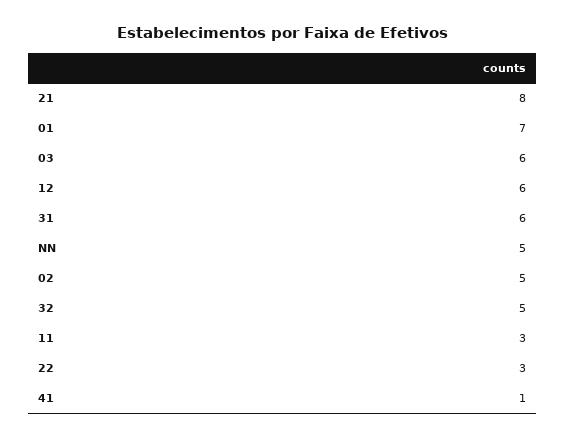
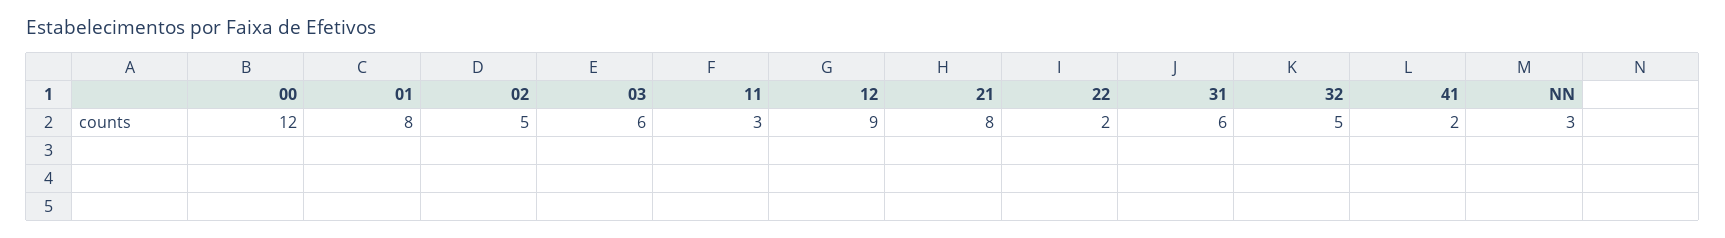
01: 7 -> 8
12: 6 -> 9
NN: 5 -> 3
22: 3 -> 2
41: 1 -> 2
00: none -> 12

